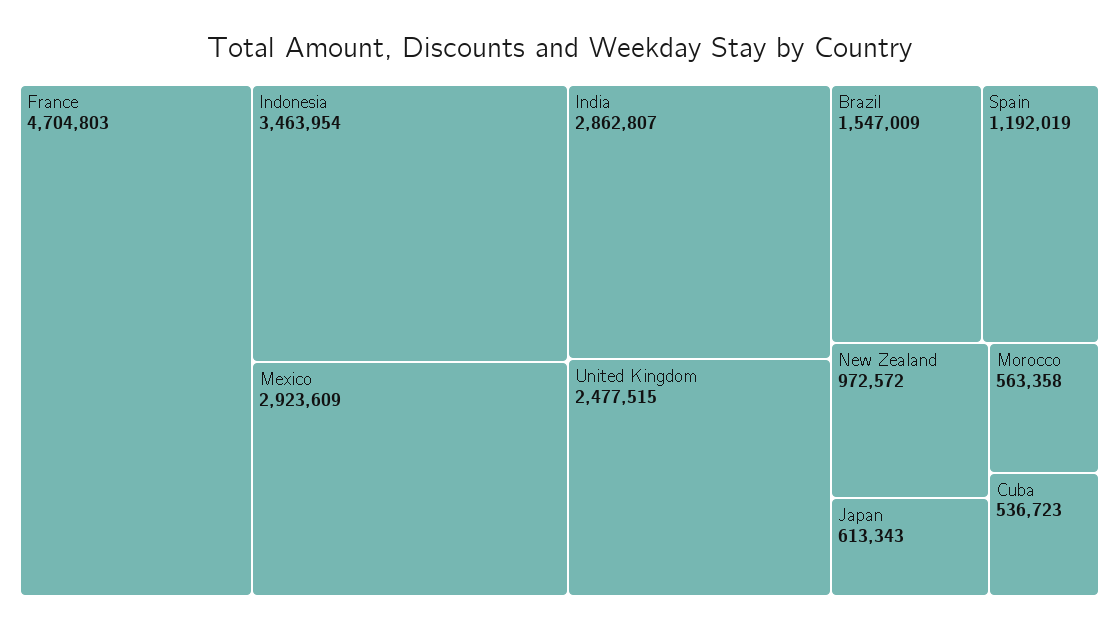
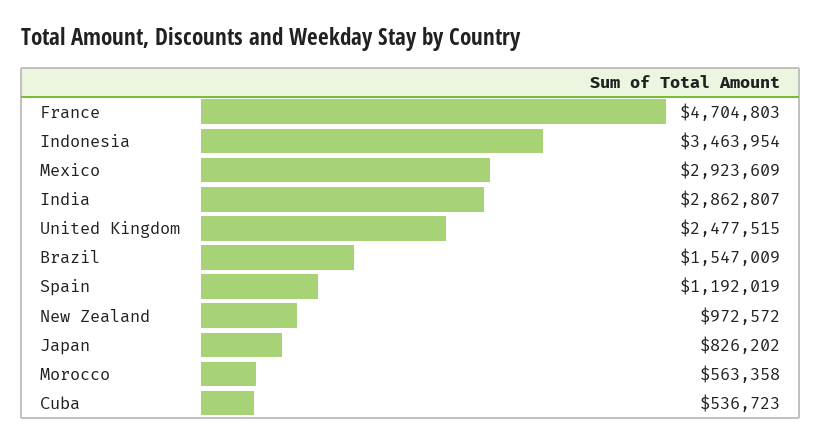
Japan: 613343 -> 826202

